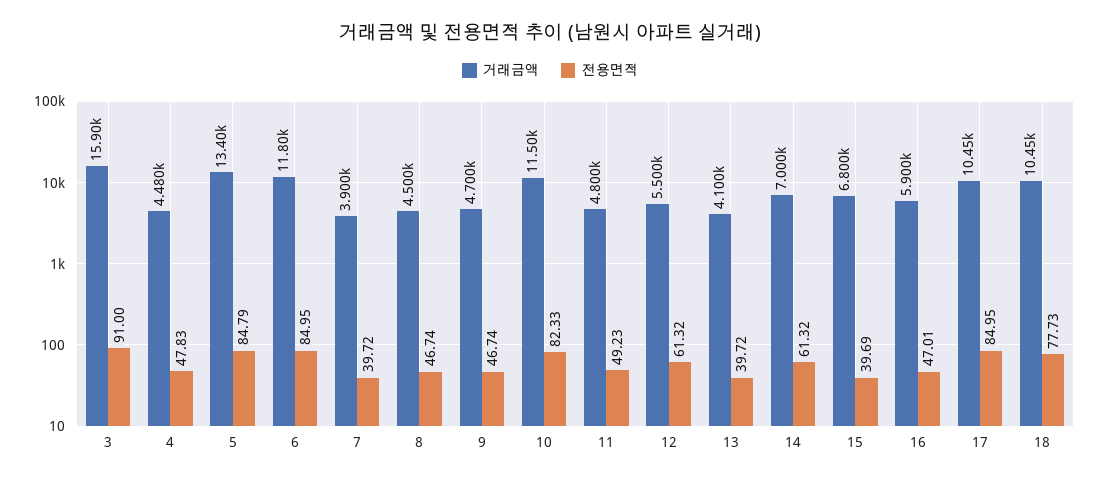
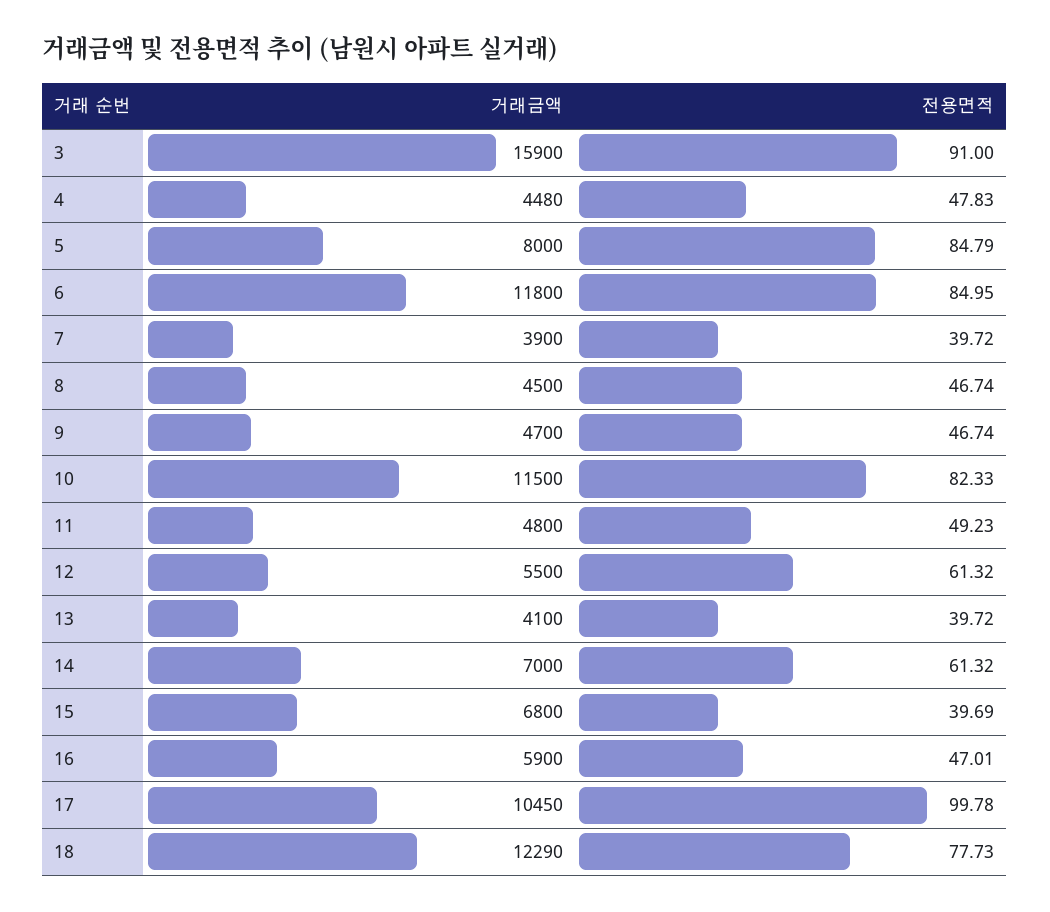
거래금액, 5: 13400 -> 8000
전용면적, 17: 84.95 -> 99.78
거래금액, 18: 10450 -> 12290

